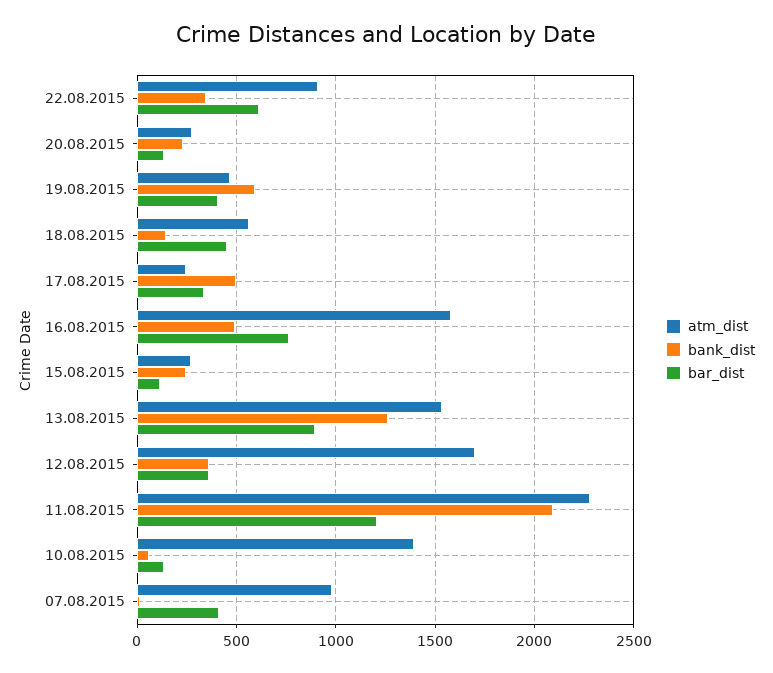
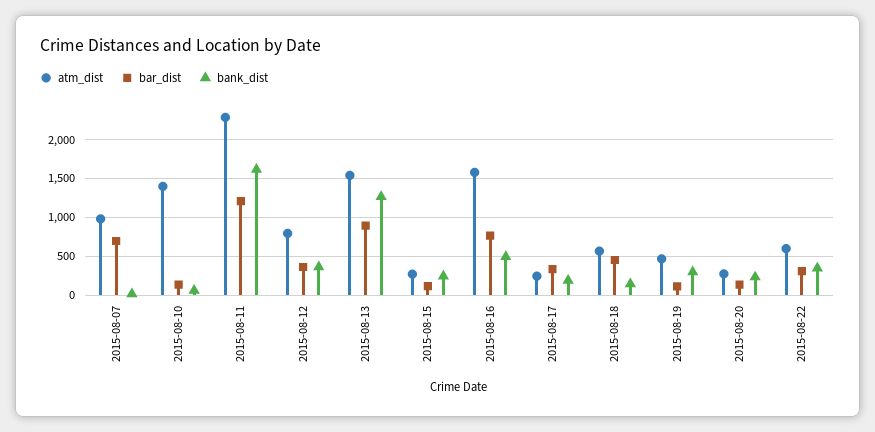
atm_dist, 22.08.2015: 900 -> 600
bar_dist, 22.08.2015: 600 -> 300
bank_dist, 19.08.2015: 600 -> 300
bar_dist, 19.08.2015: 400 -> 100
bank_dist, 17.08.2015: 500 -> 200
atm_dist, 12.08.2015: 1700 -> 800
bank_dist, 11.08.2015: 2100 -> 1600
bar_dist, 07.08.2015: 400 -> 700

